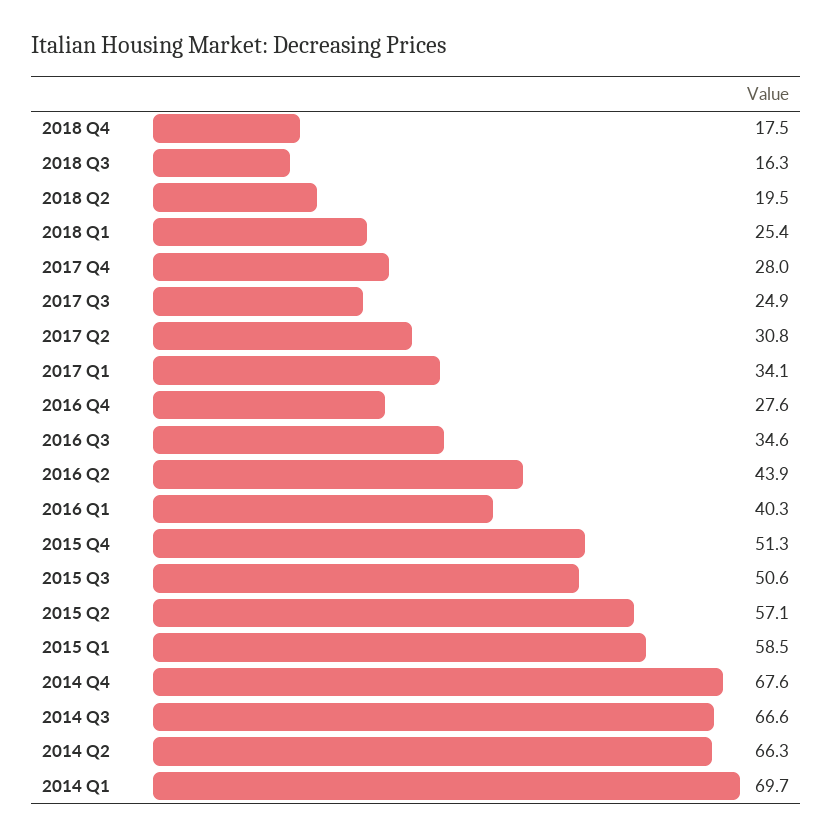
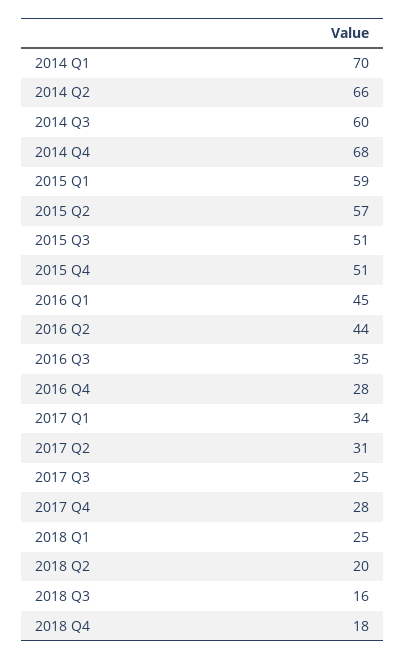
2016 Q1: 40.3 -> 45
2014 Q3: 66.6 -> 60

